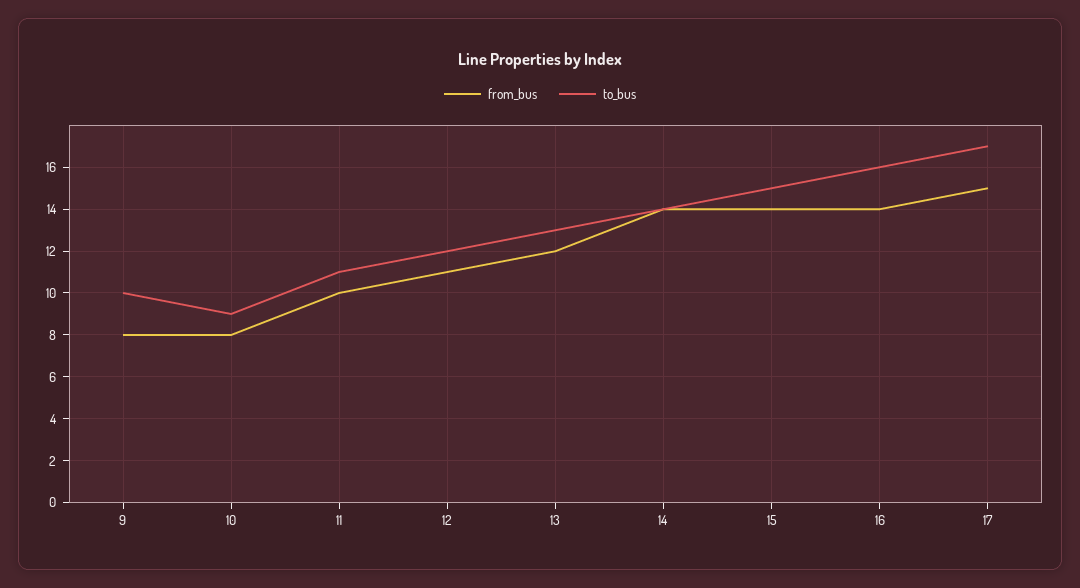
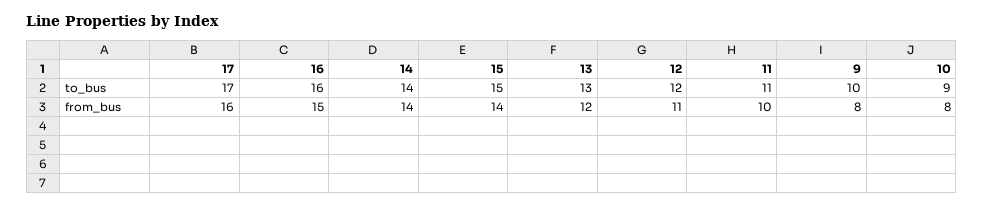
from_bus, 16: 14 -> 15
from_bus, 17: 15 -> 16

